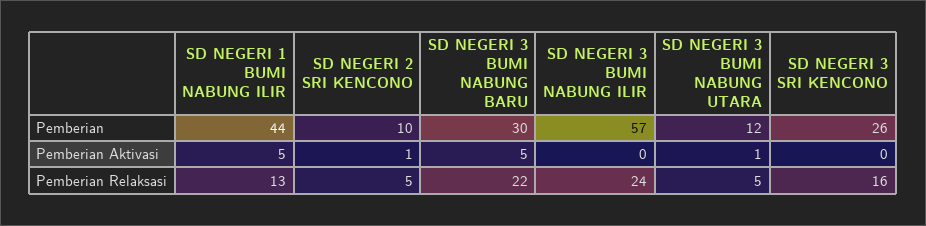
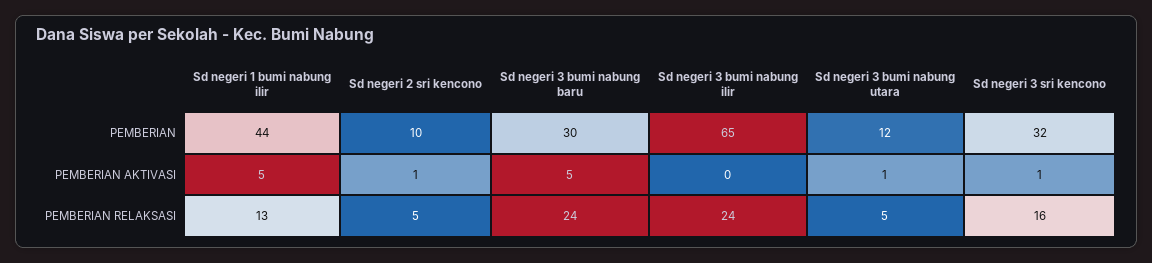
SD NEGERI 3 BUMI NABUNG ILIR, Pemberian: 57 -> 65
SD NEGERI 3 SRI KENCONO, Pemberian: 26 -> 32
SD NEGERI 3 SRI KENCONO, Pemberian Aktivasi: 0 -> 1
SD NEGERI 3 BUMI NABUNG BARU, Pemberian Relaksasi: 22 -> 24

